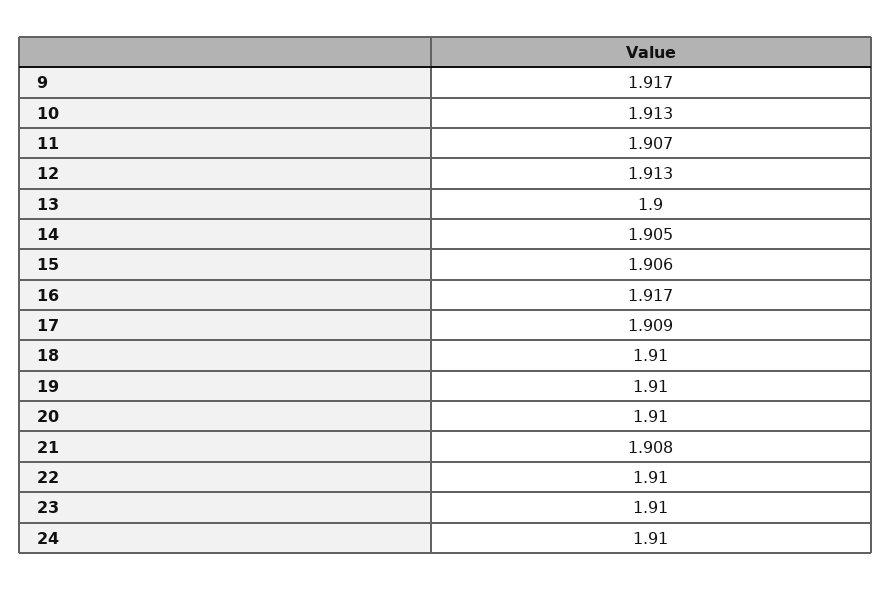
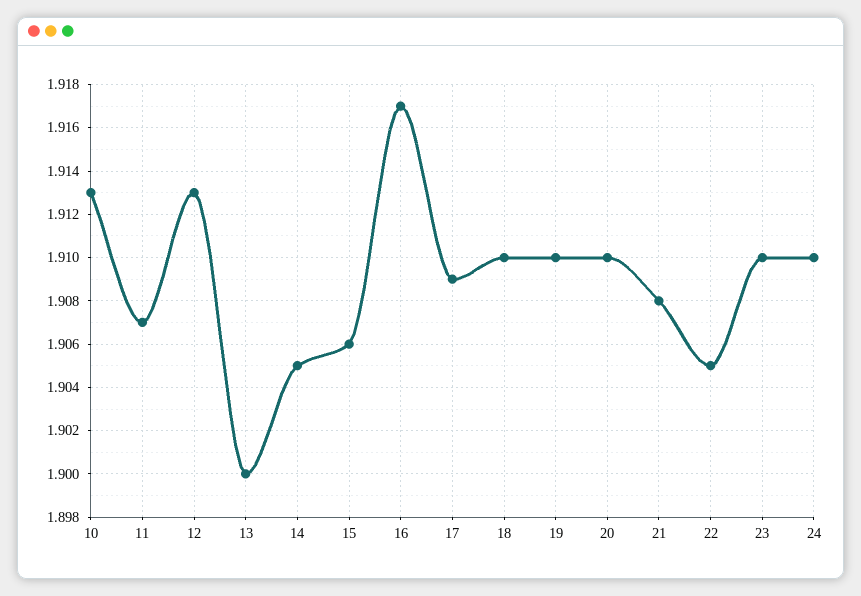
9: 1.917 -> none
22: 1.91 -> 1.905

